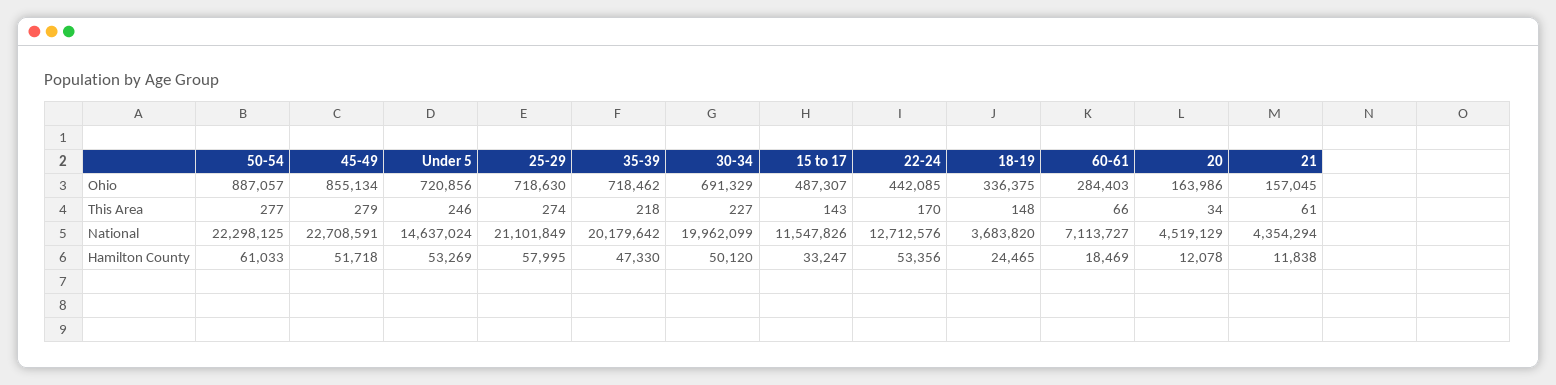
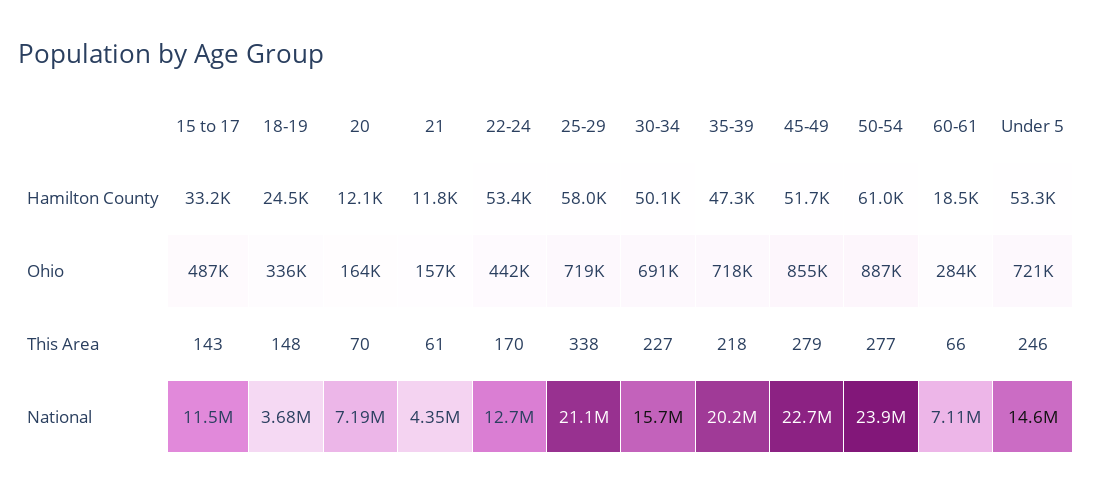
25-29, This Area: 274 -> 338
20, This Area: 34 -> 70
50-54, National: 22298125 -> 23900000
30-34, National: 19962099 -> 15700000
20, National: 4519129 -> 7190000

